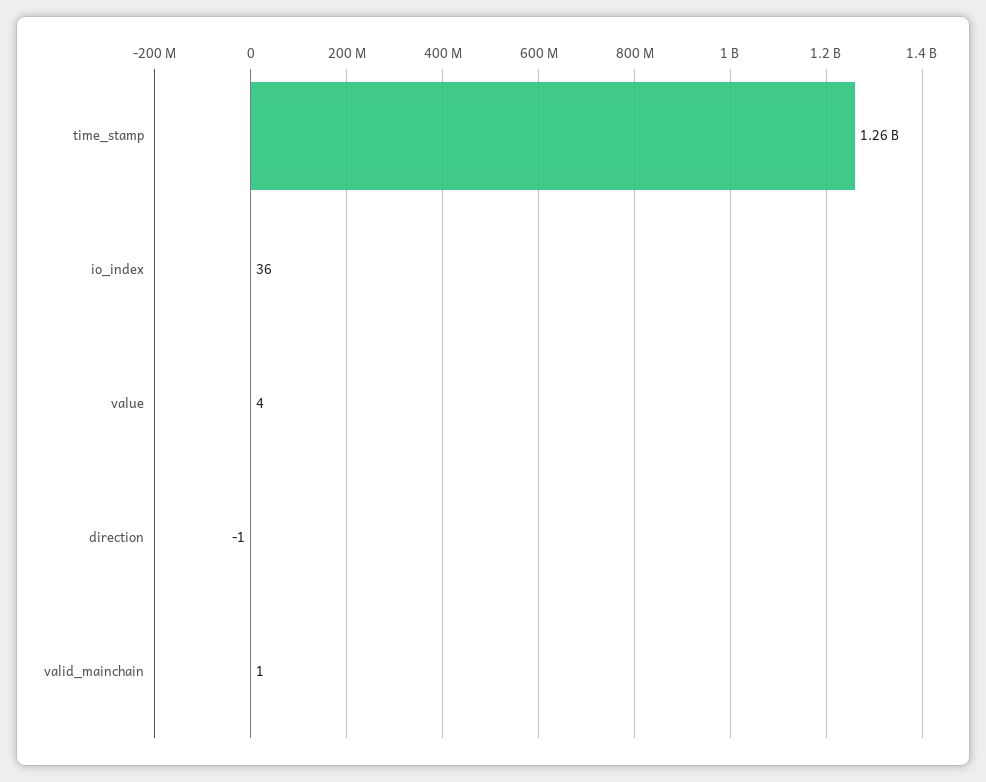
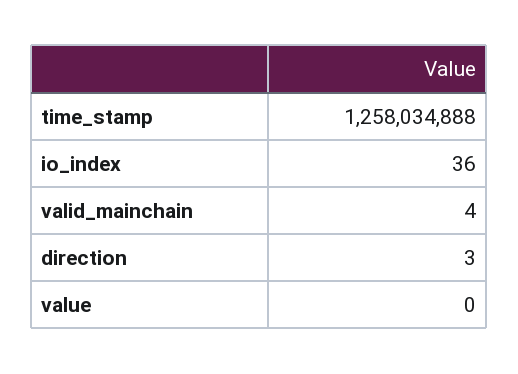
value: 4 -> 0
direction: -1 -> 3
valid_mainchain: 1 -> 4

